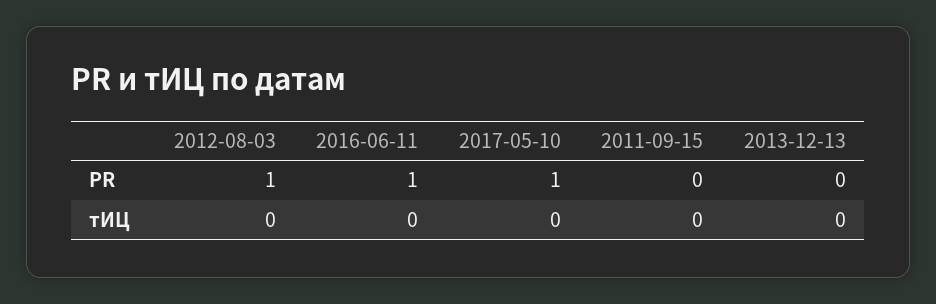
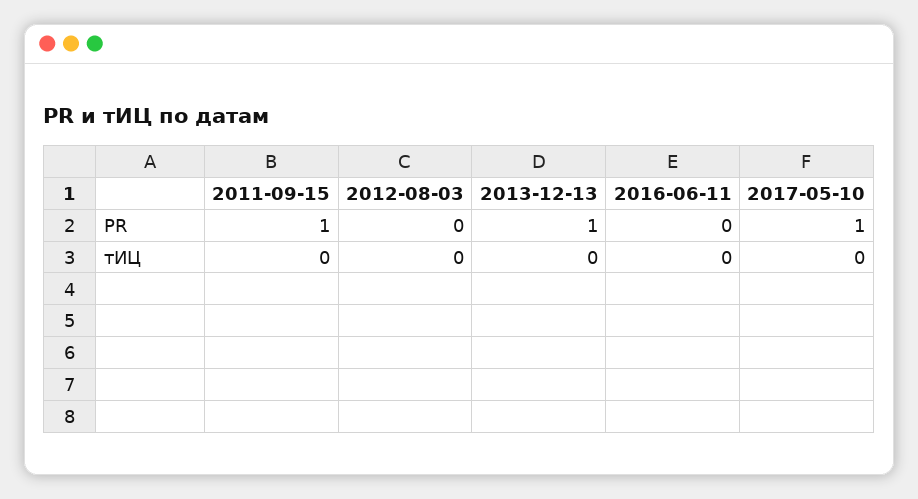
2012-08-03, PR: 1 -> 0
2016-06-11, PR: 1 -> 0
2011-09-15, PR: 0 -> 1
2013-12-13, PR: 0 -> 1

